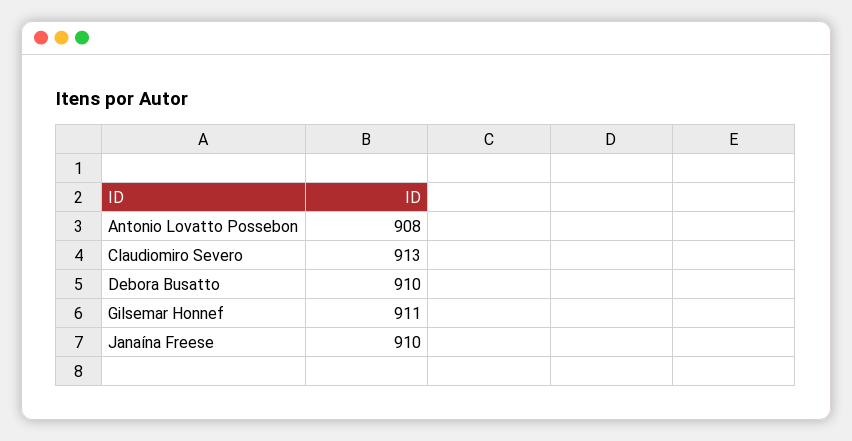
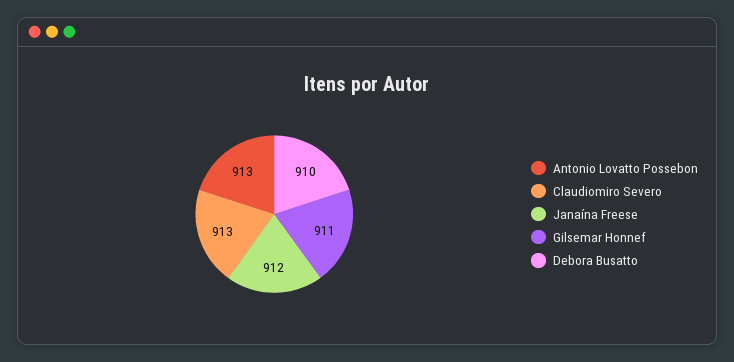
Antonio Lovatto Possebon: 908 -> 913
Janaína Freese: 910 -> 912

